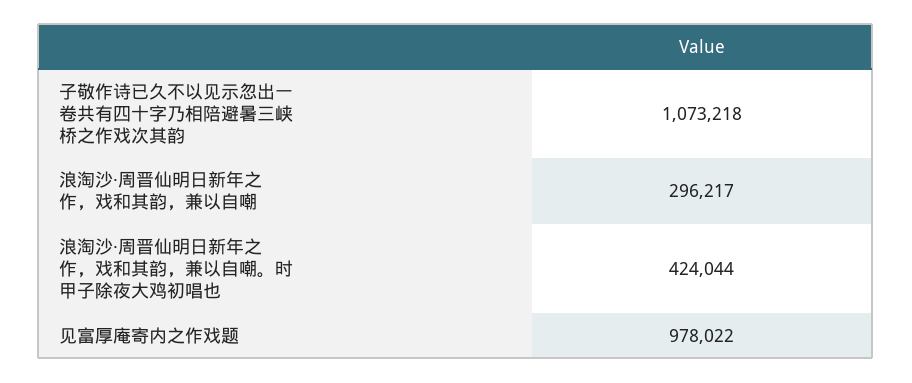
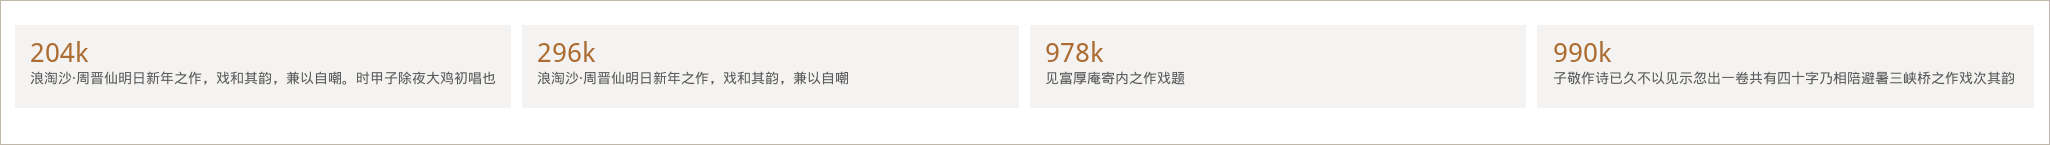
子敬作诗已久不以见示忽出一卷共有四十字乃相陪避暑三峡桥之作戏次其韵: 1073218 -> 990000
浪淘沙·周晋仙明日新年之作，戏和其韵，兼以自嘲。时甲子除夜大鸡初唱也: 424044 -> 204000

